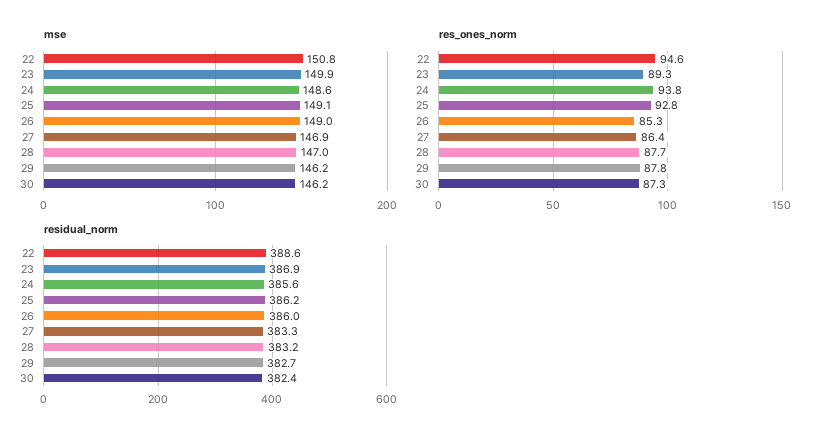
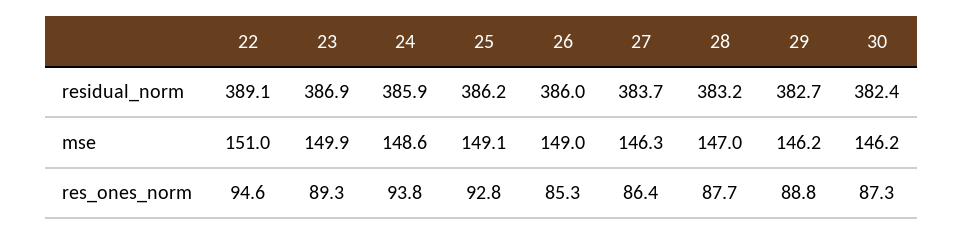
mse, 22: 150.8 -> 151
mse, 27: 146.9 -> 146.3
res_ones_norm, 29: 87.8 -> 88.8
residual_norm, 22: 388.6 -> 389.1
residual_norm, 24: 385.6 -> 385.9
residual_norm, 27: 383.3 -> 383.7

